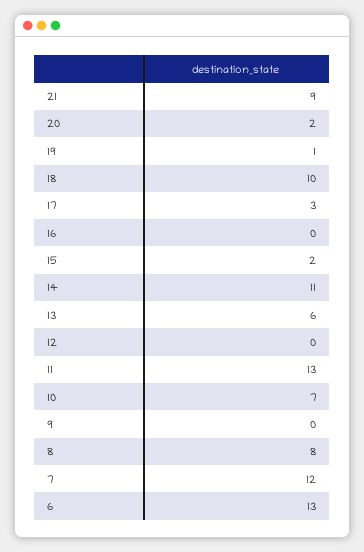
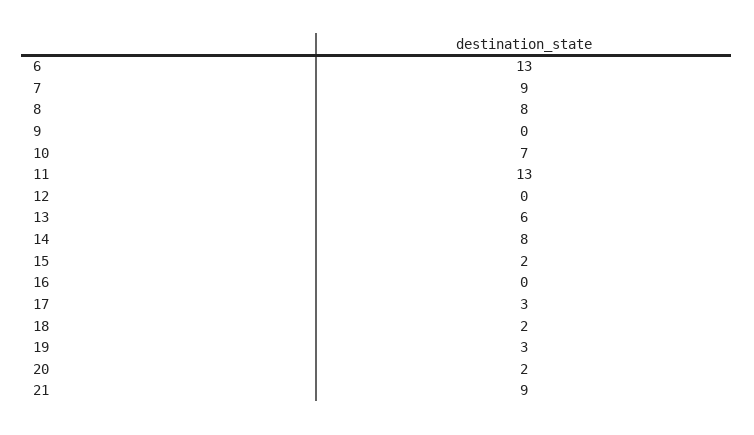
19: 1 -> 3
18: 10 -> 2
14: 11 -> 8
7: 12 -> 9

